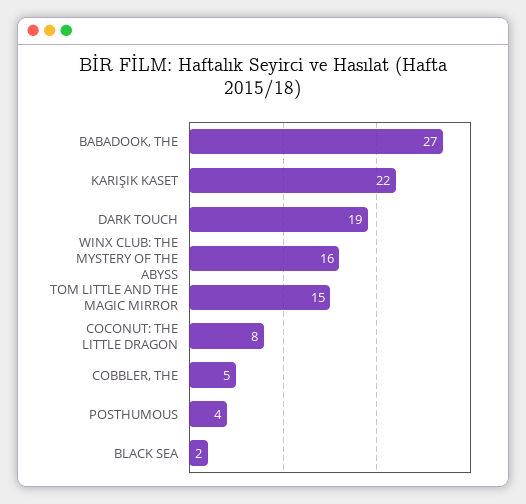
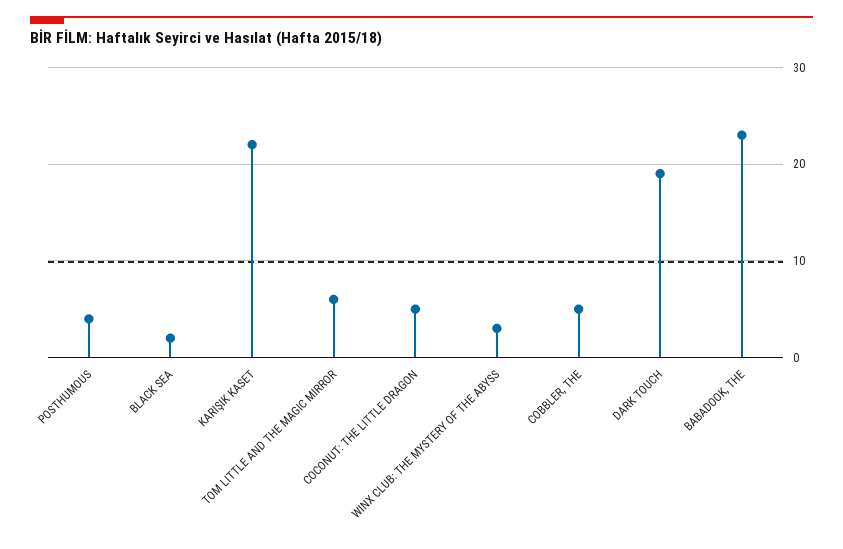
BABADOOK, THE: 27 -> 23
WINX CLUB: THE MYSTERY OF THE ABYSS: 16 -> 3
TOM LITTLE AND THE MAGIC MIRROR: 15 -> 6
COCONUT: THE LITTLE DRAGON: 8 -> 5

